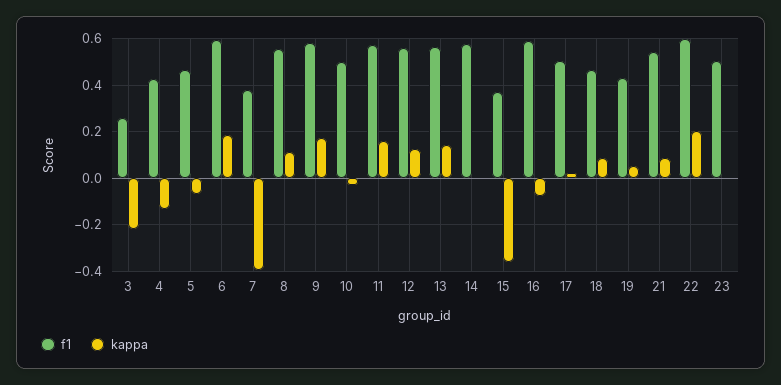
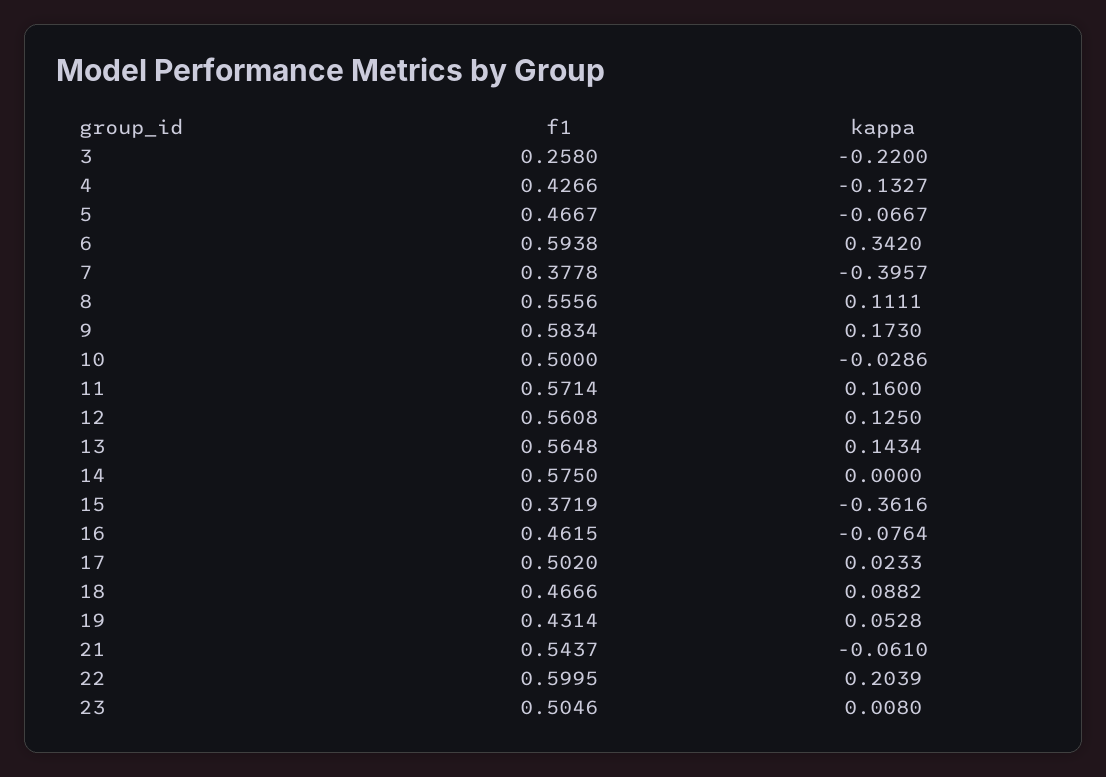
kappa, 6: 0.2 -> 0.342
f1, 16: 0.6 -> 0.4615
kappa, 21: 0.1 -> -0.061

